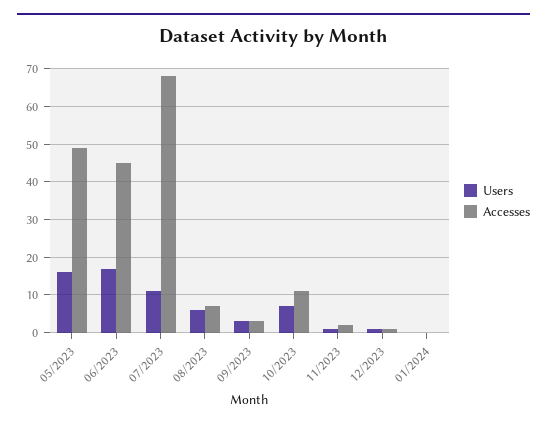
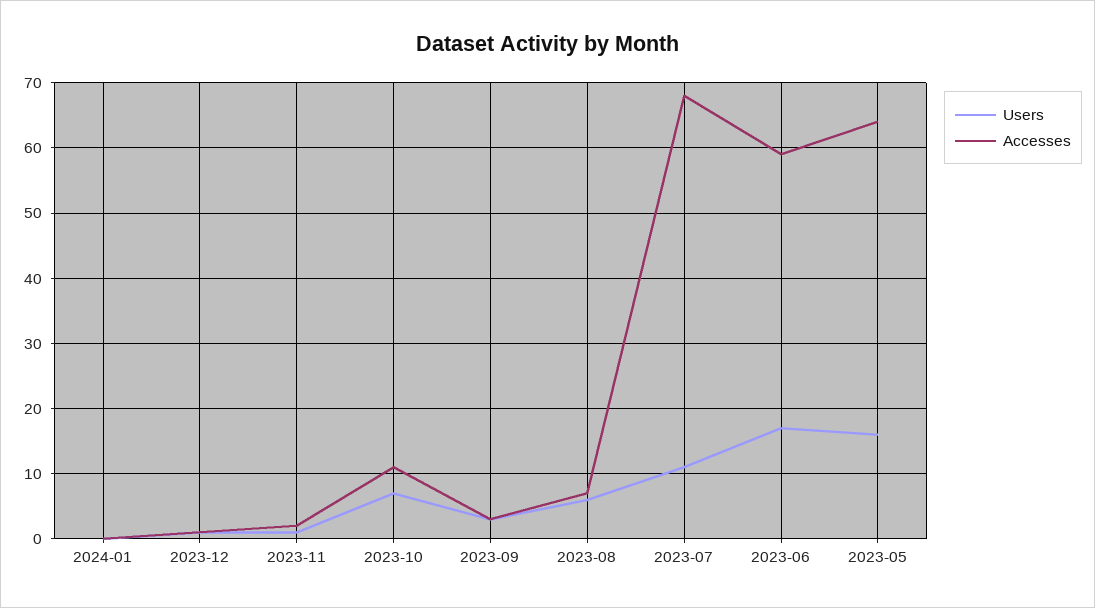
Accesses, 05/2023: 50 -> 64
Accesses, 06/2023: 45 -> 59

